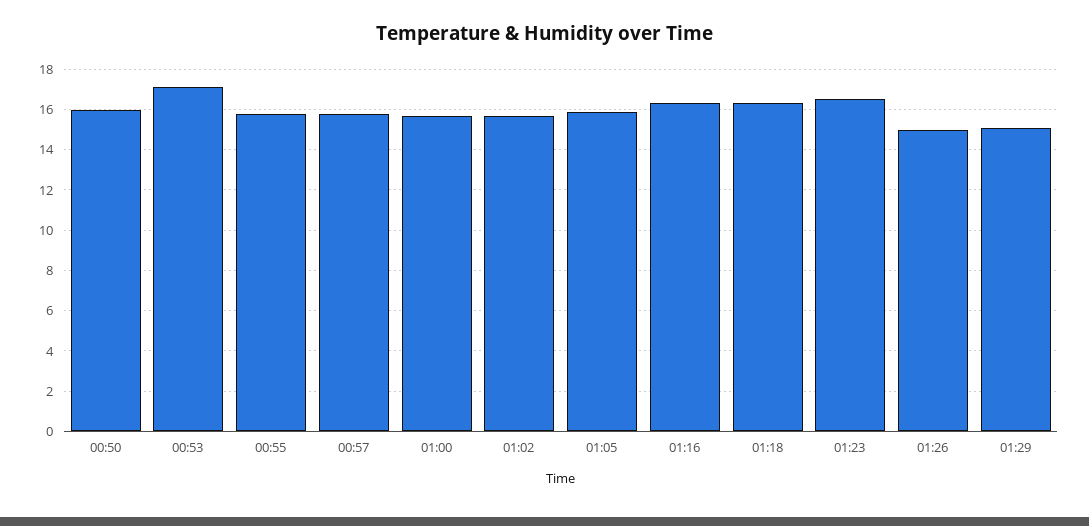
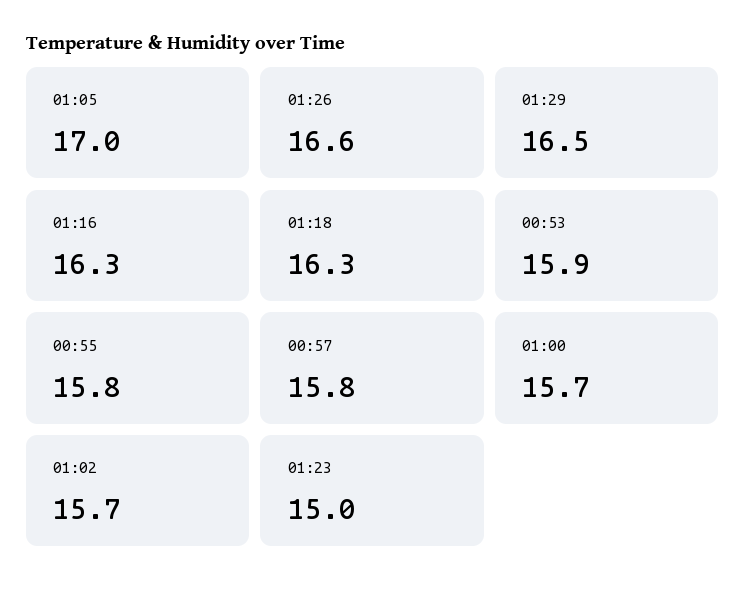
00:50: 16 -> none
00:53: 17 -> 15.9
01:05: 16 -> 17
01:23: 16.5 -> 15
01:26: 15 -> 16.6
01:29: 15 -> 16.5

